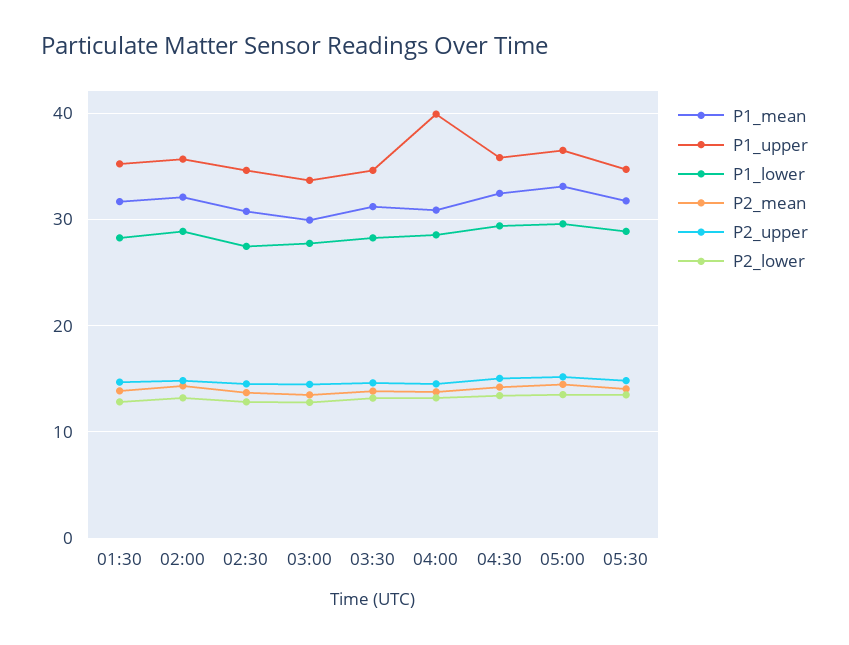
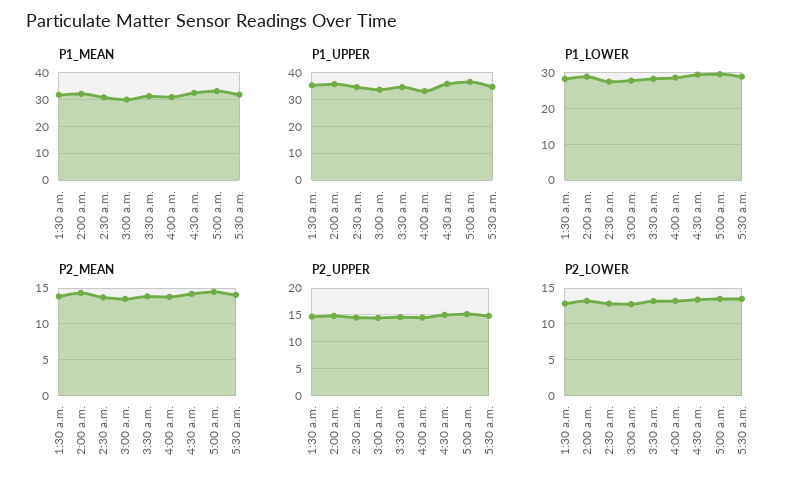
P1_upper, 04:00: 40 -> 32.5

